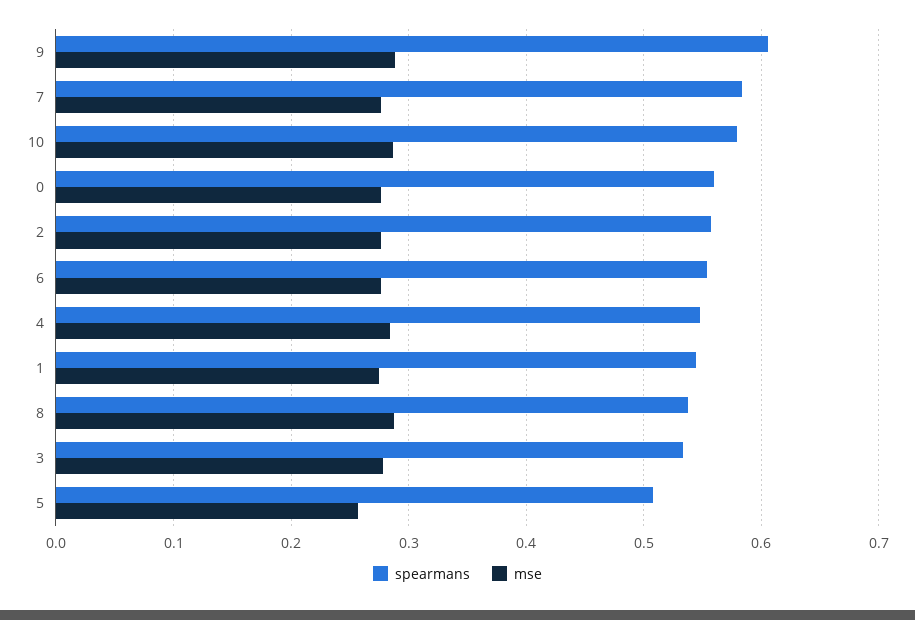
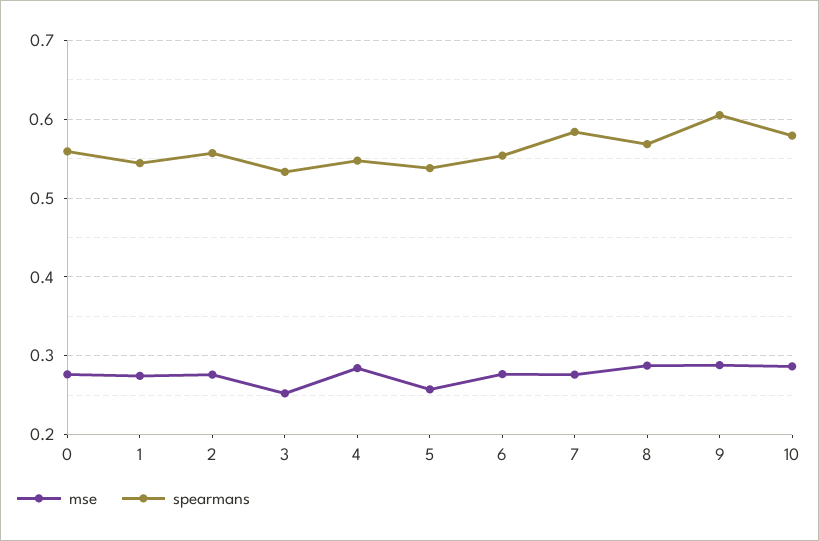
spearmans, 8: 0.54 -> 0.57
mse, 3: 0.28 -> 0.25
spearmans, 5: 0.51 -> 0.54

